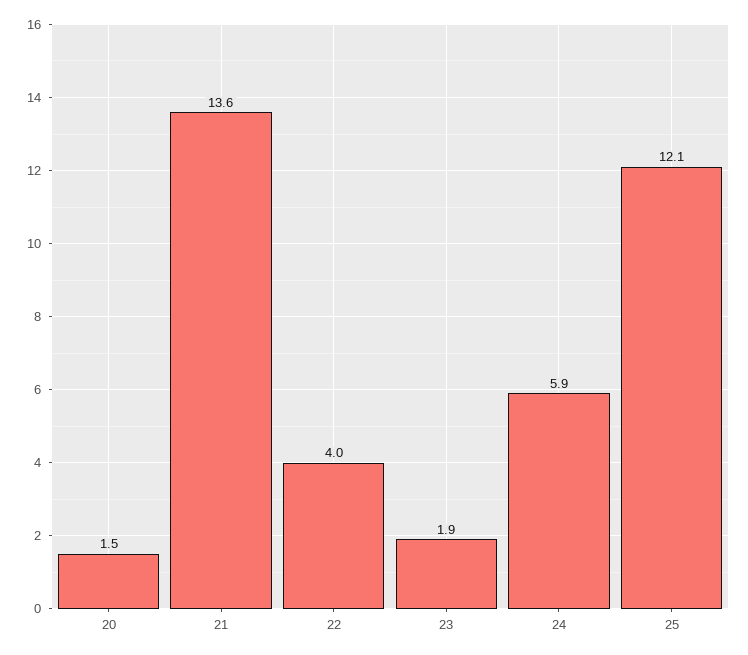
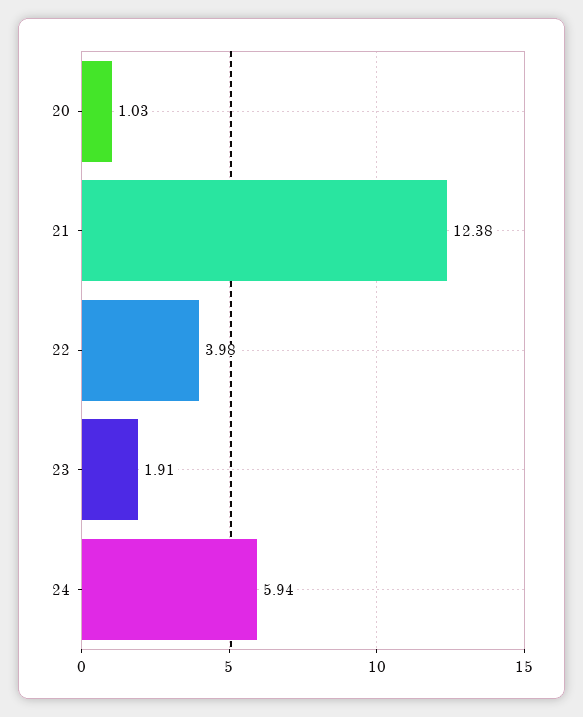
20: 1.5 -> 1.03
21: 13.6 -> 12.38
25: 12.1 -> none

